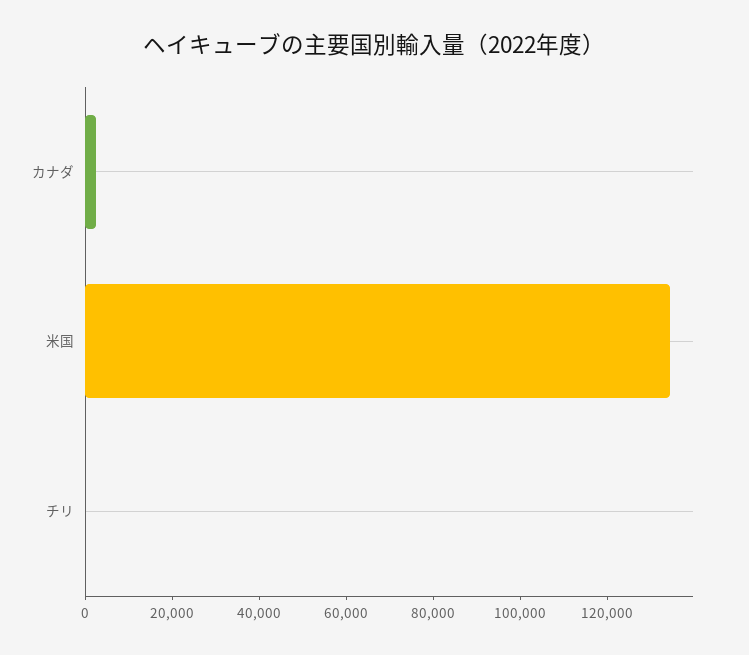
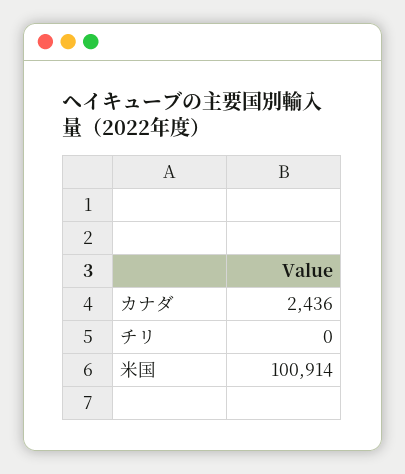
米国: 135000 -> 100914

